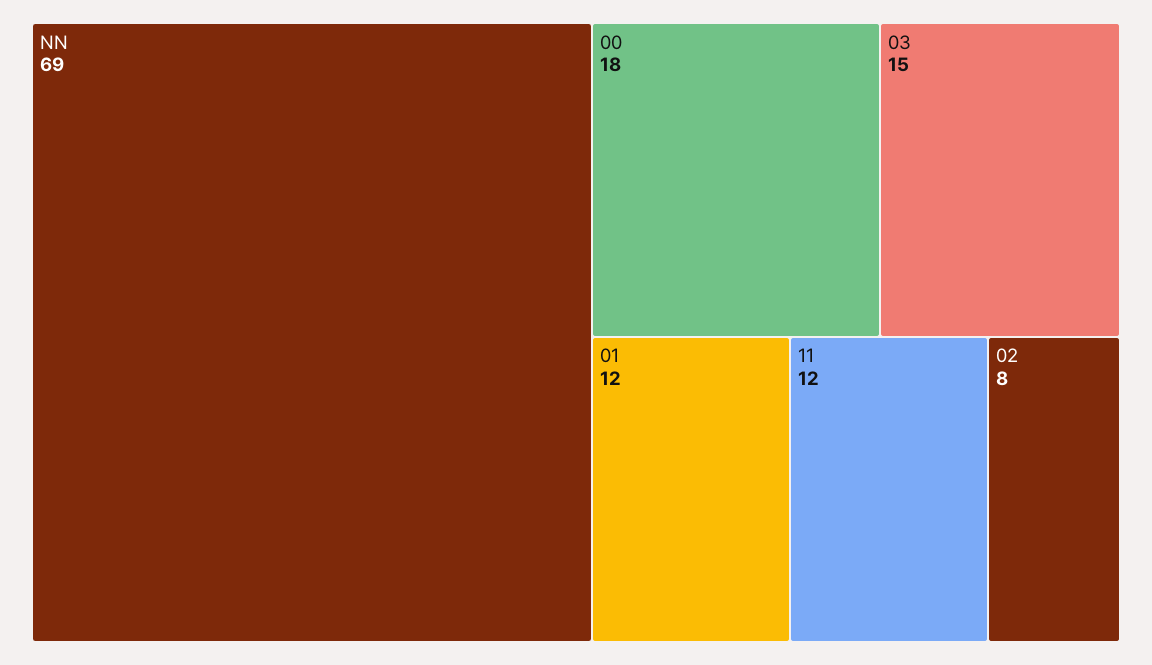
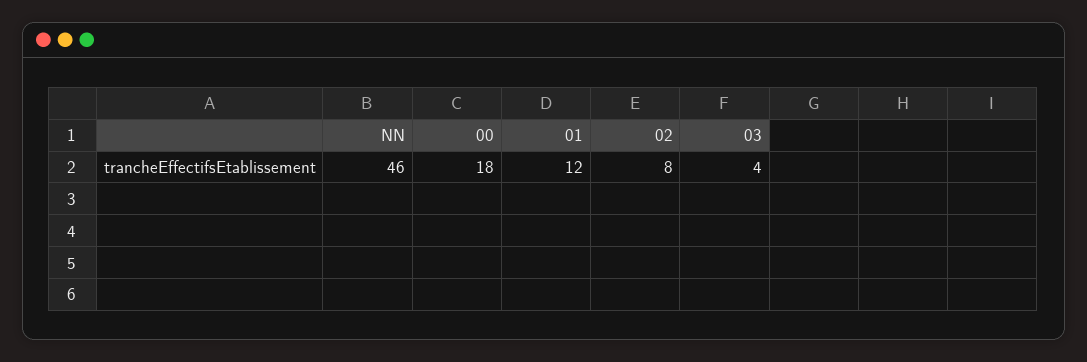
NN: 69 -> 46
03: 15 -> 4
11: 12 -> none

